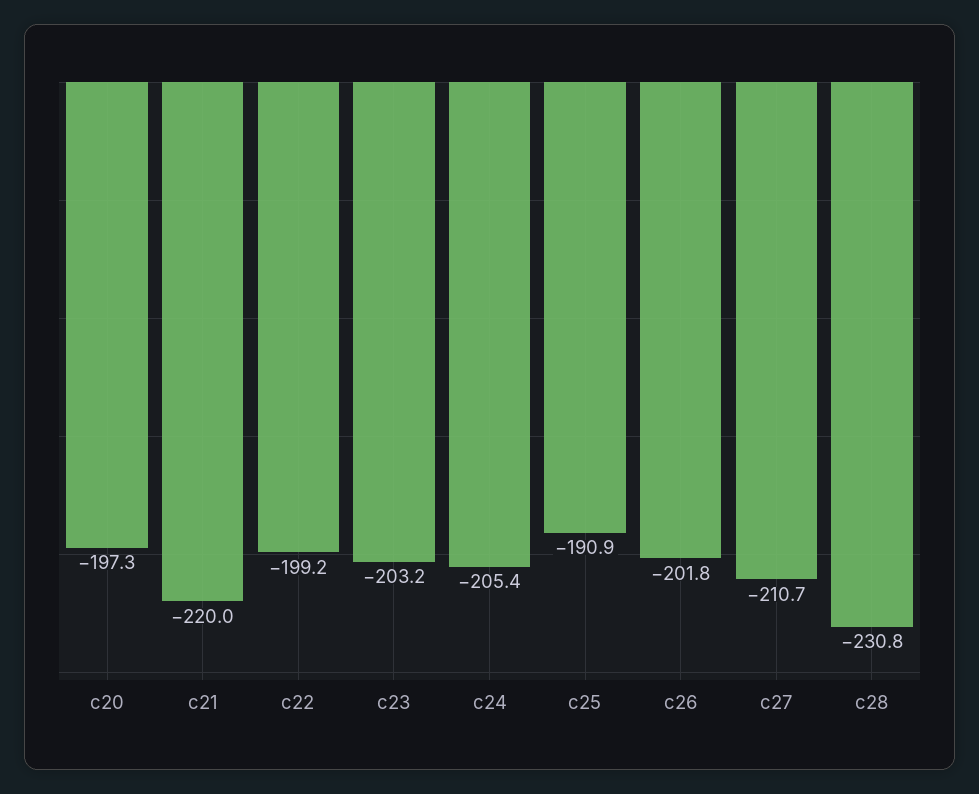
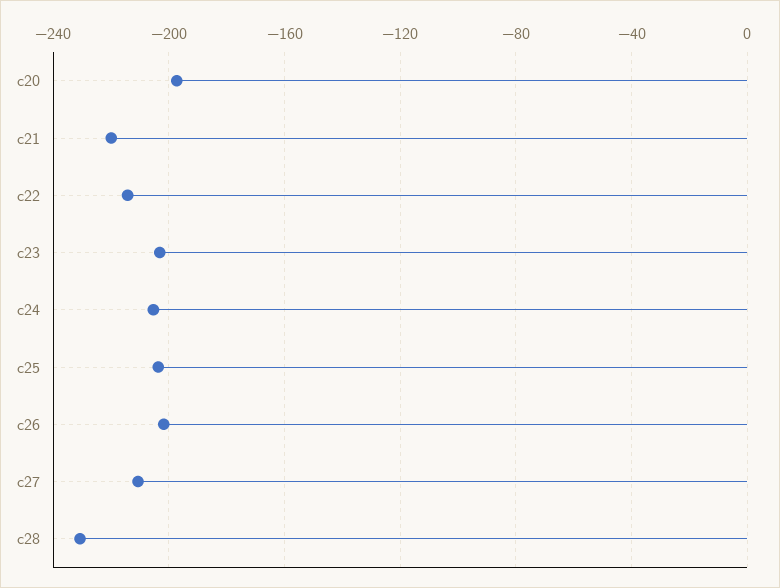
c22: -199.2 -> -215
c25: -190.9 -> -205

